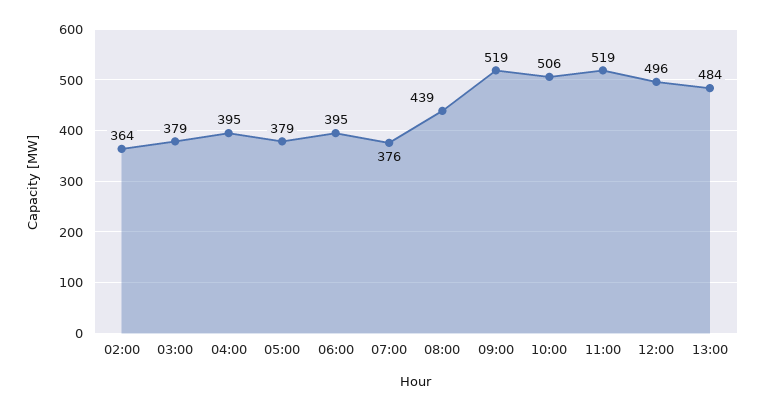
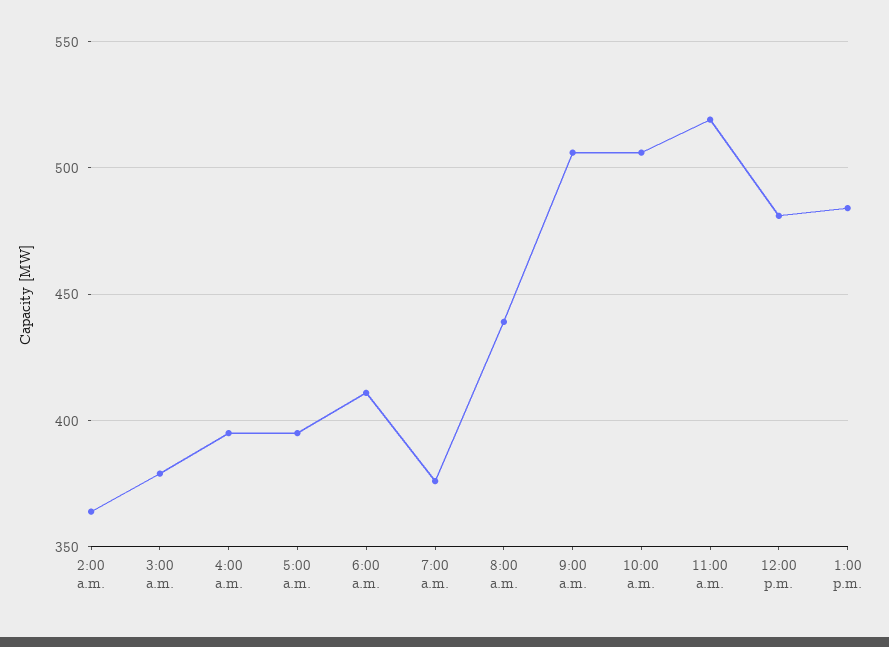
05:00: 379 -> 395
06:00: 395 -> 410
09:00: 519 -> 505
12:00: 496 -> 480

